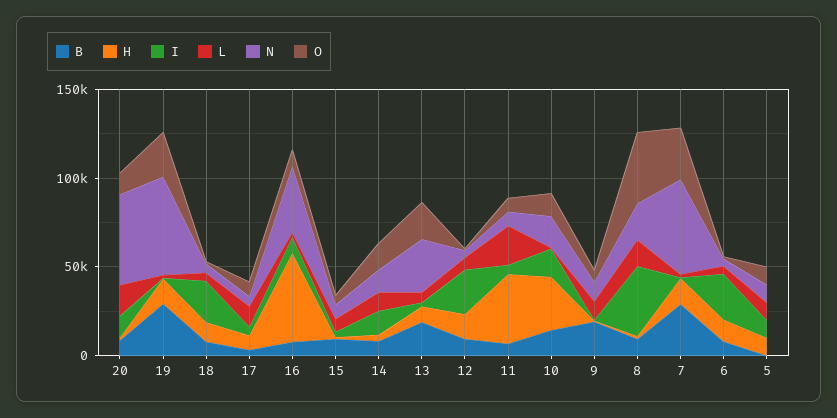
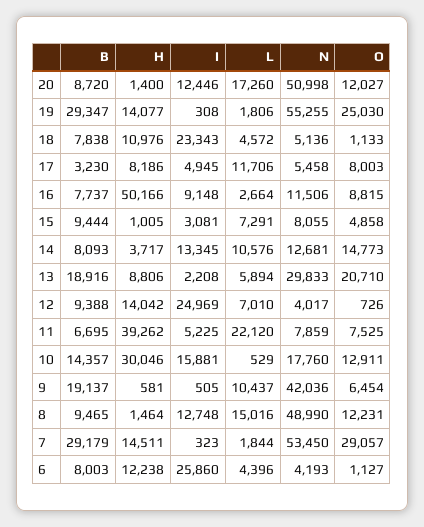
N, 16: 40000 -> 11506
N, 9: 10000 -> 42036
I, 8: 40000 -> 12748
N, 8: 20000 -> 48990
O, 8: 40000 -> 12231
B, 5: 0 -> none
H, 5: 10000 -> none
I, 5: 10000 -> none
L, 5: 10000 -> none
N, 5: 10000 -> none
O, 5: 10000 -> none

